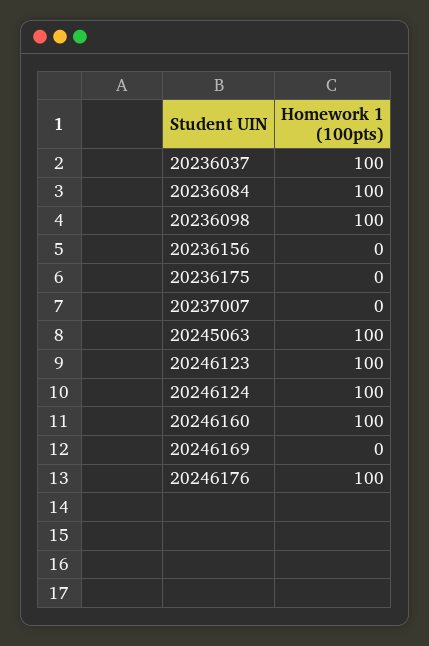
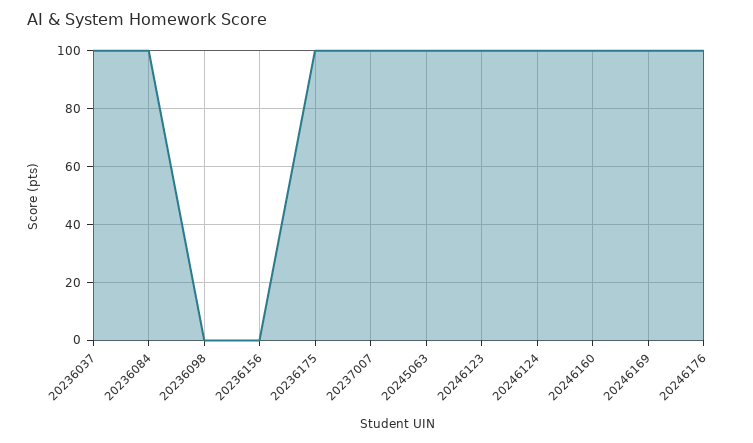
20236098: 100 -> 0
20236175: 0 -> 100
20237007: 0 -> 100
20246169: 0 -> 100

